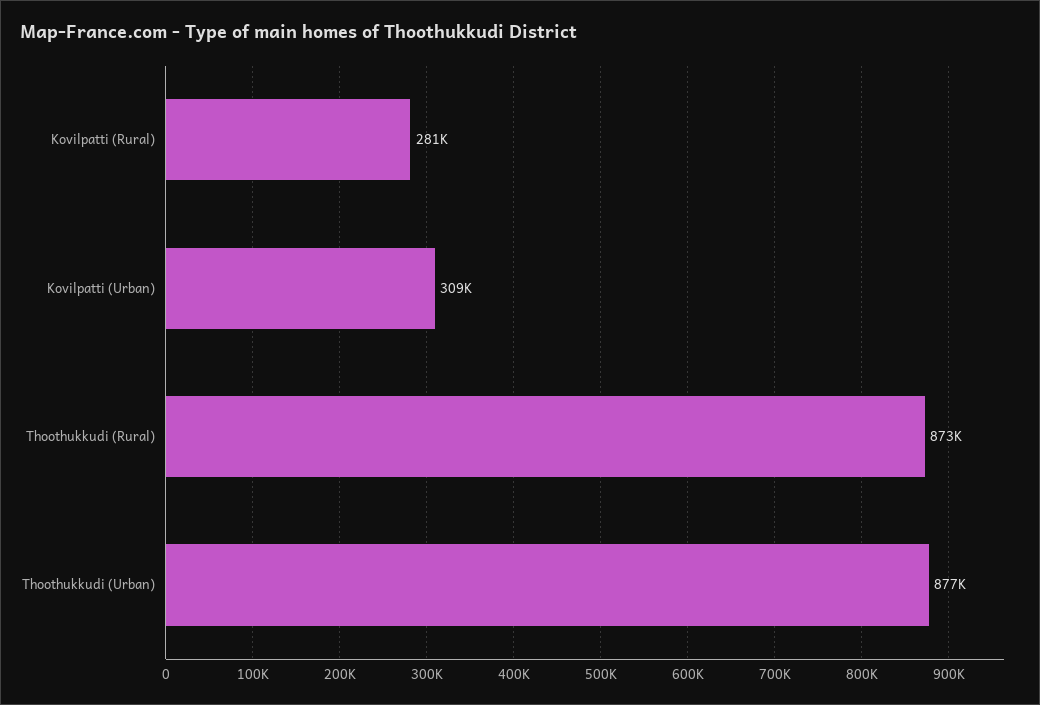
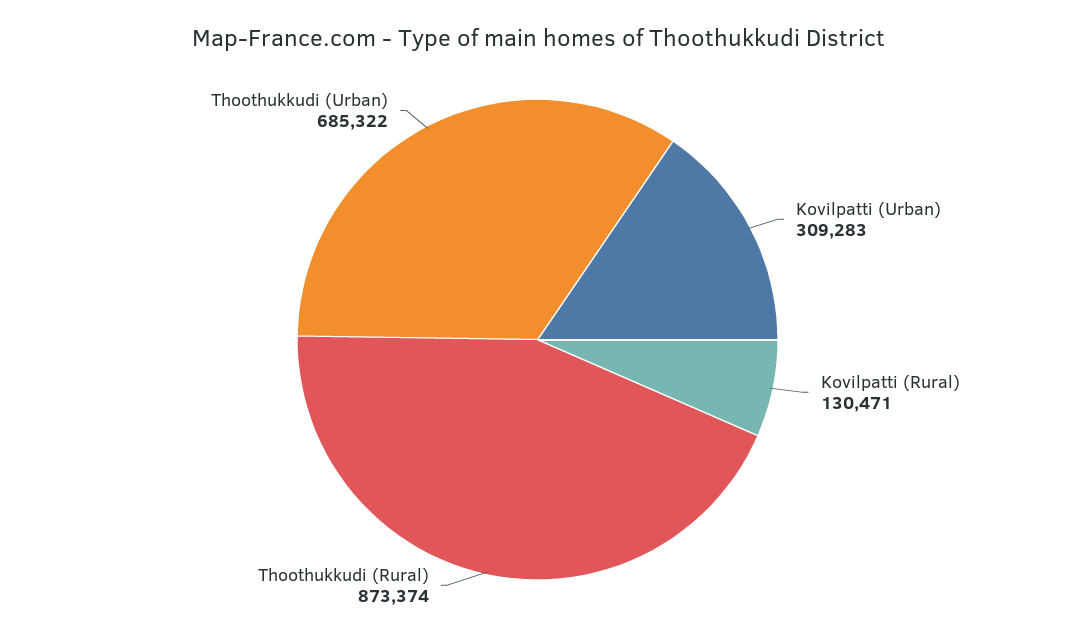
Kovilpatti (Rural): 281000 -> 130471
Thoothukkudi (Urban): 877000 -> 685322

